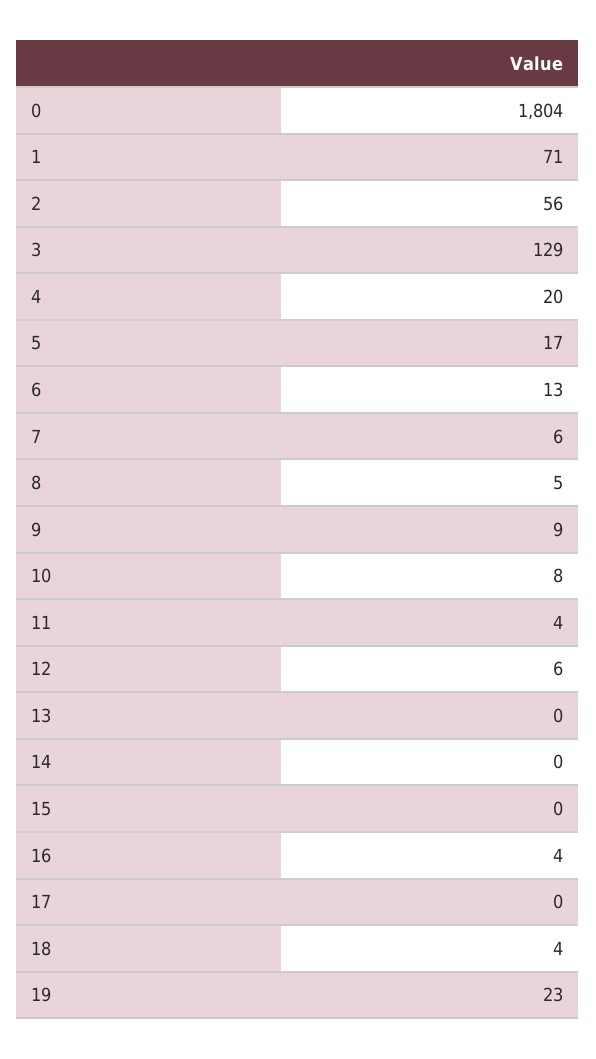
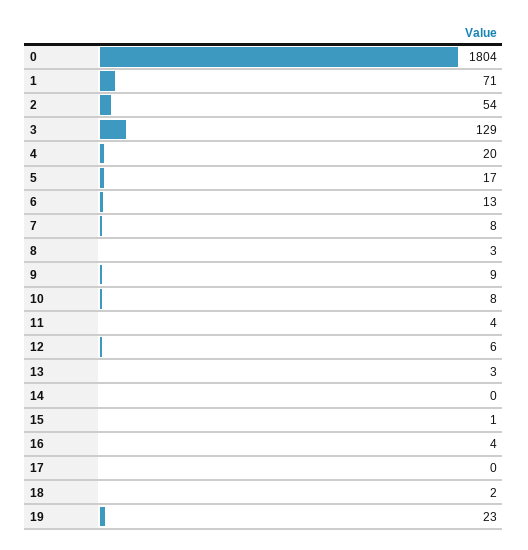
2: 56 -> 54
7: 6 -> 8
8: 5 -> 3
13: 0 -> 3
15: 0 -> 1
18: 4 -> 2

